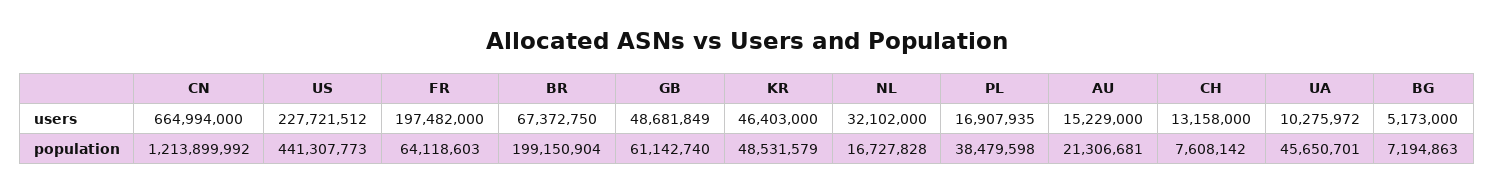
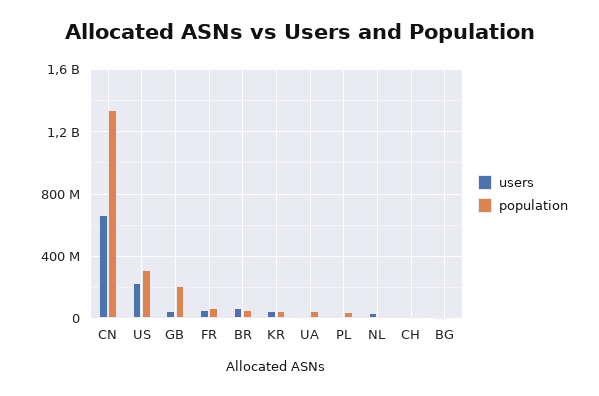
users, FR: 197482000 -> 50000000
users, AU: 15229000 -> none
population, CN: 1213899992 -> 1350000000
population, US: 441307773 -> 300000000
population, BR: 199150904 -> 50000000
population, GB: 61142740 -> 200000000
population, AU: 21306681 -> none

